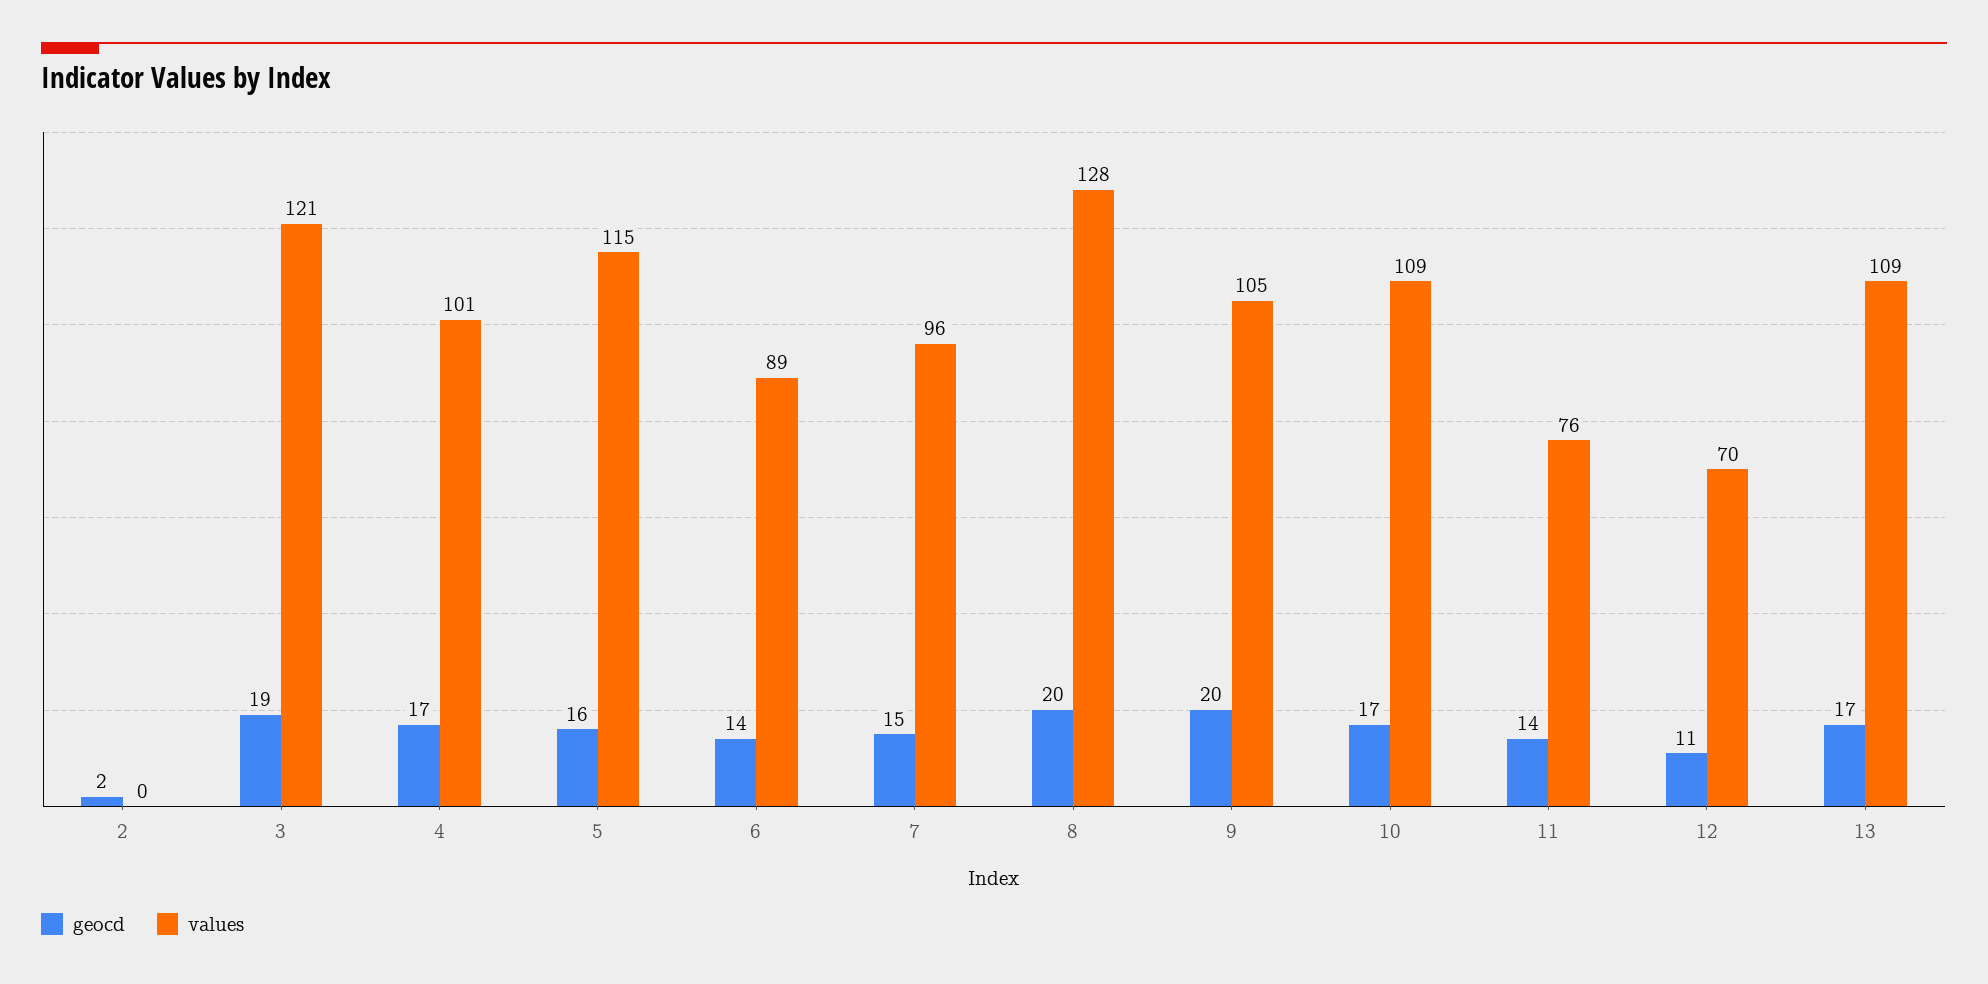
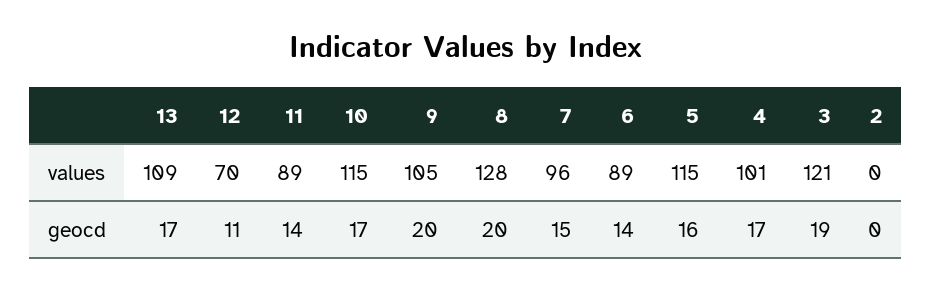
geocd, 2: 2 -> 0
values, 10: 109 -> 115
values, 11: 76 -> 89

